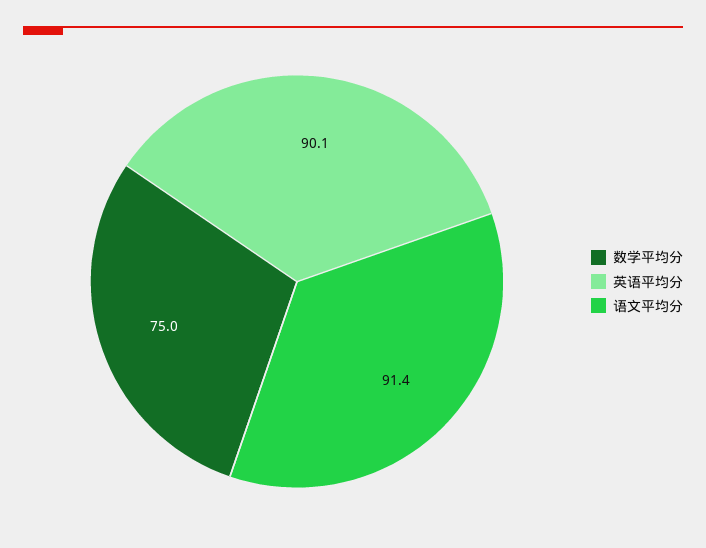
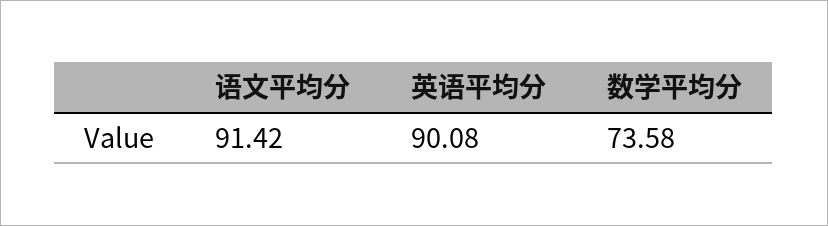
数学平均分: 75 -> 73.58

